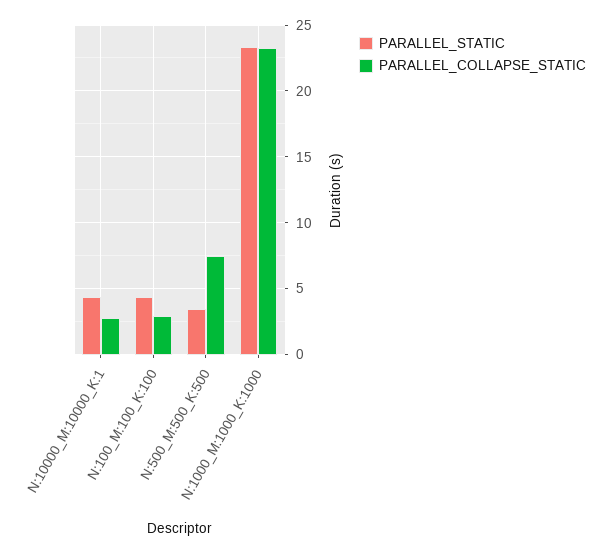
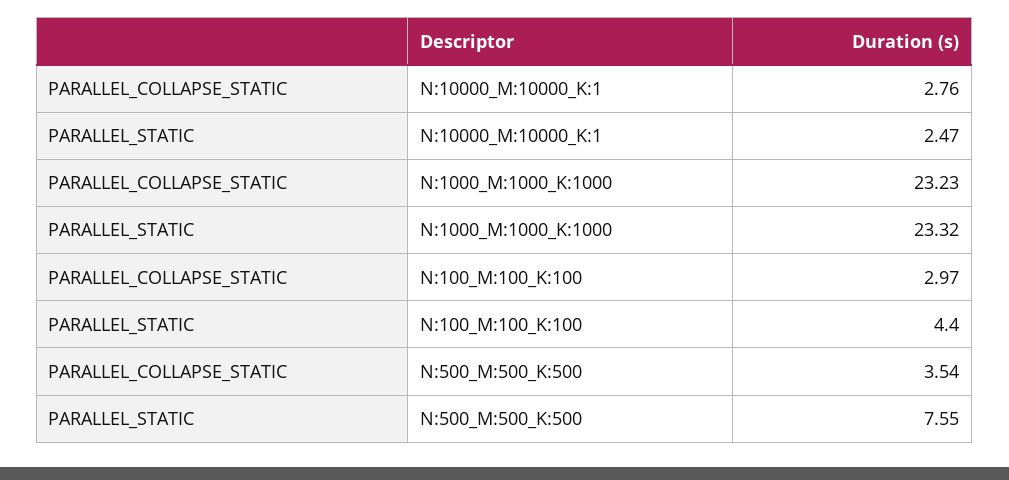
PARALLEL_STATIC, N:10000_M:10000_K:1: 4.5 -> 2.47
PARALLEL_STATIC, N:500_M:500_K:500: 3.5 -> 7.55
PARALLEL_COLLAPSE_STATIC, N:500_M:500_K:500: 7.5 -> 3.54

